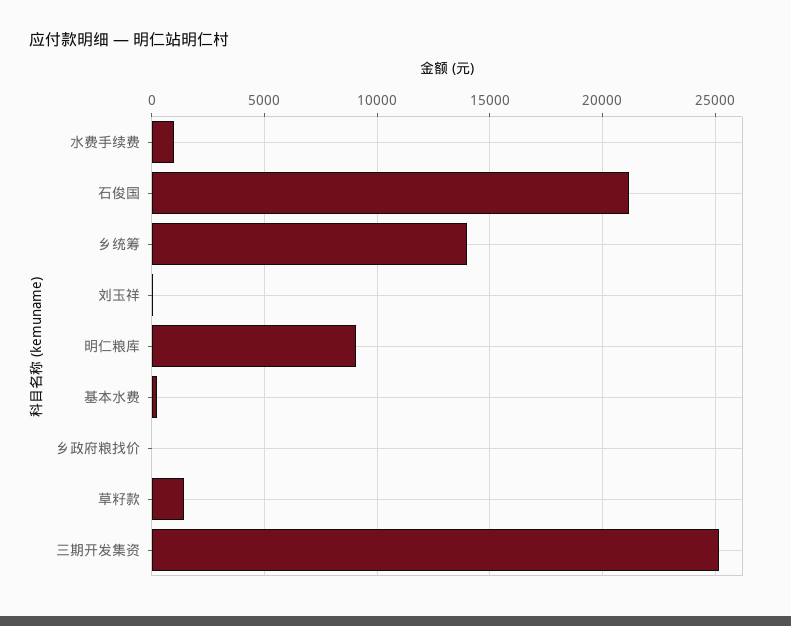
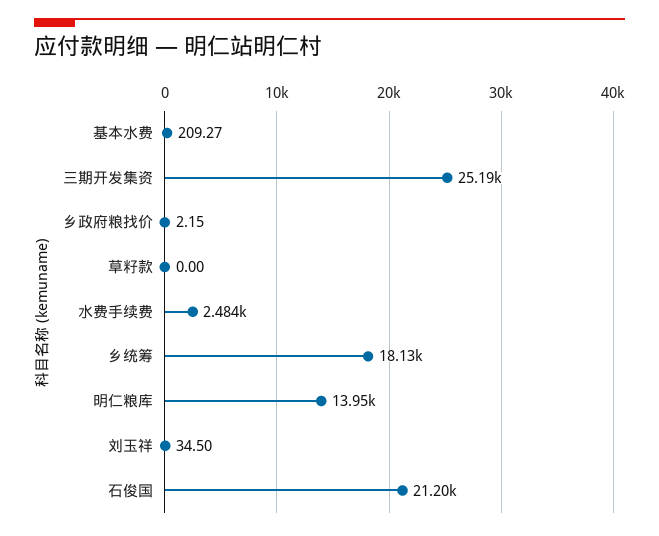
水费手续费: 1000 -> 2484
乡统筹: 14000 -> 18130
明仁粮库: 9000 -> 13950
草籽款: 1500 -> 0

